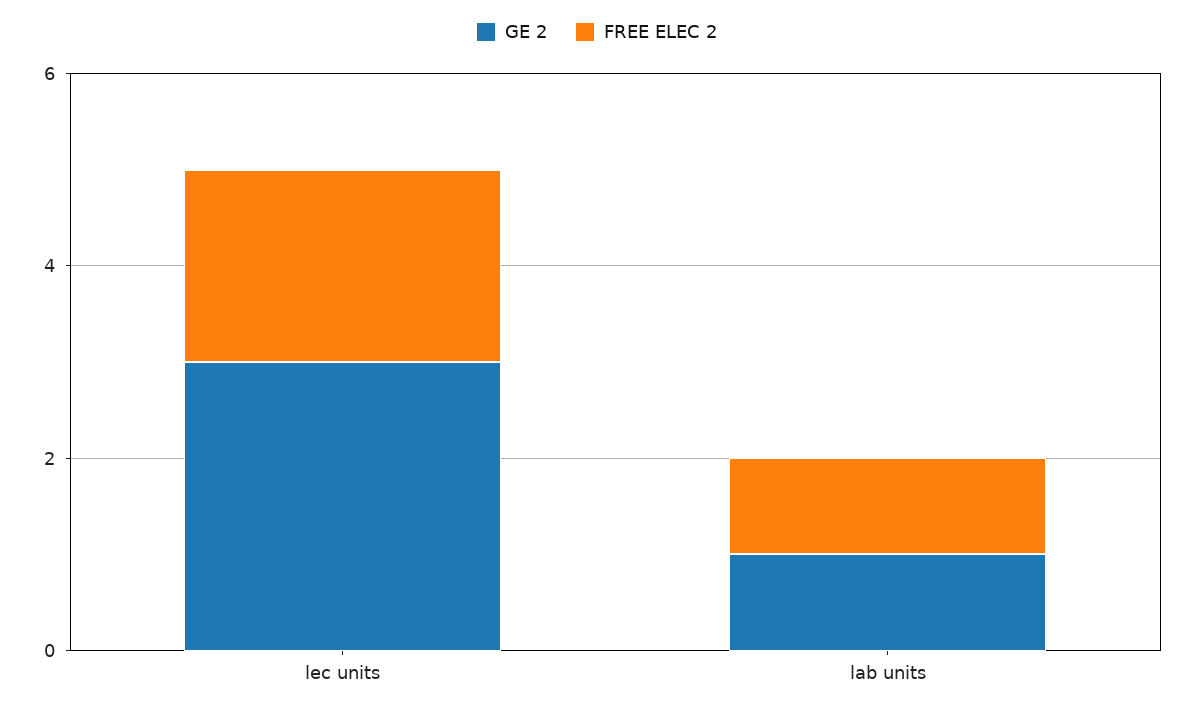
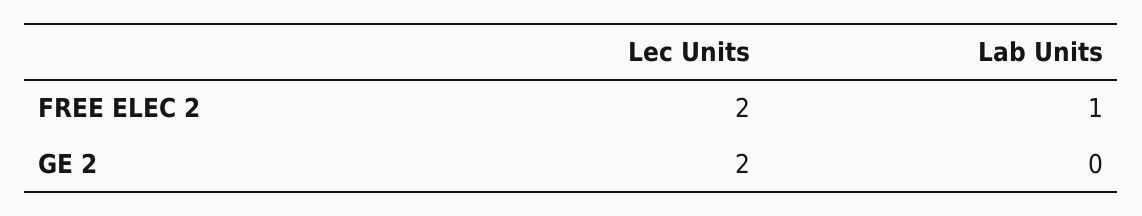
GE 2, lec units: 3 -> 2
GE 2, lab units: 1 -> 0

